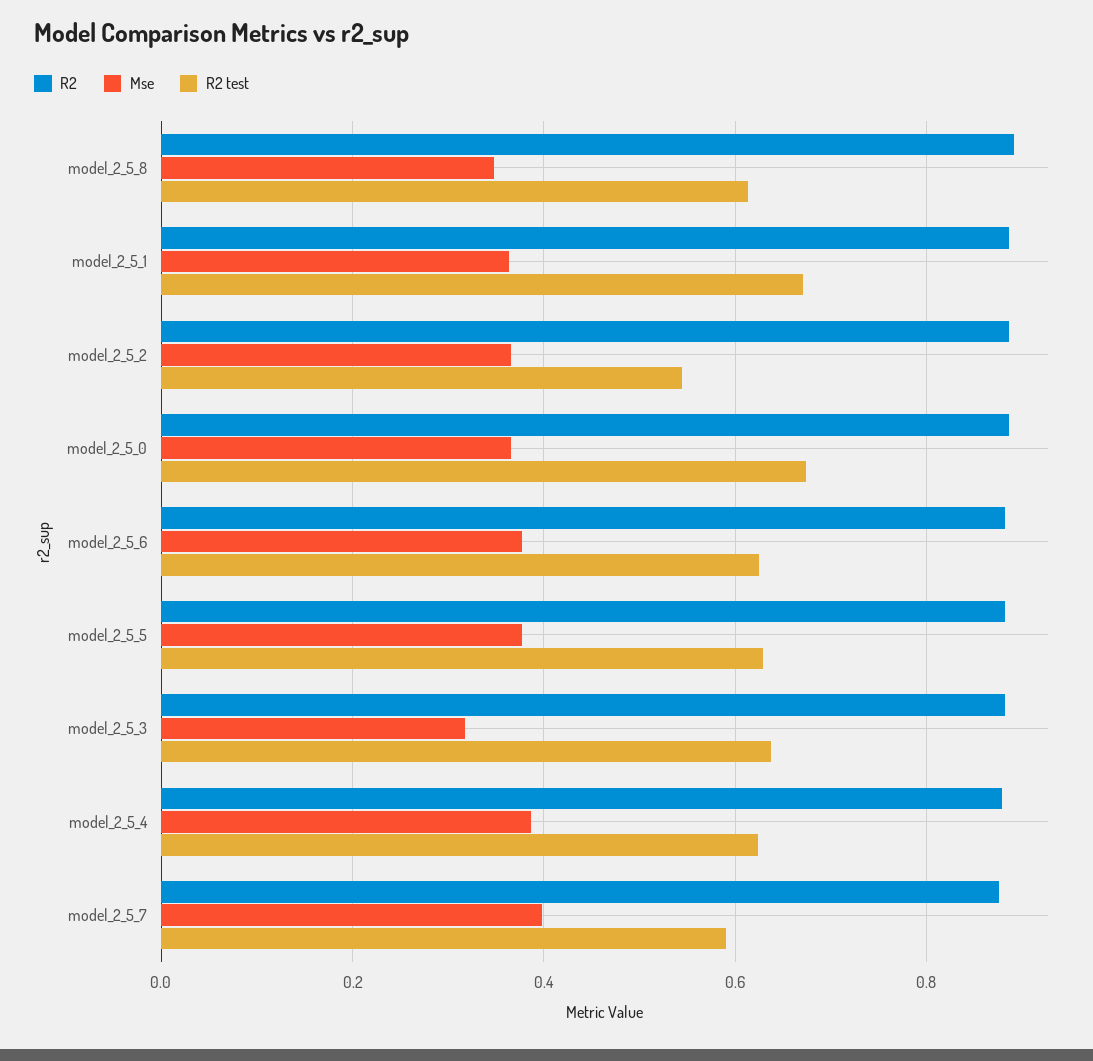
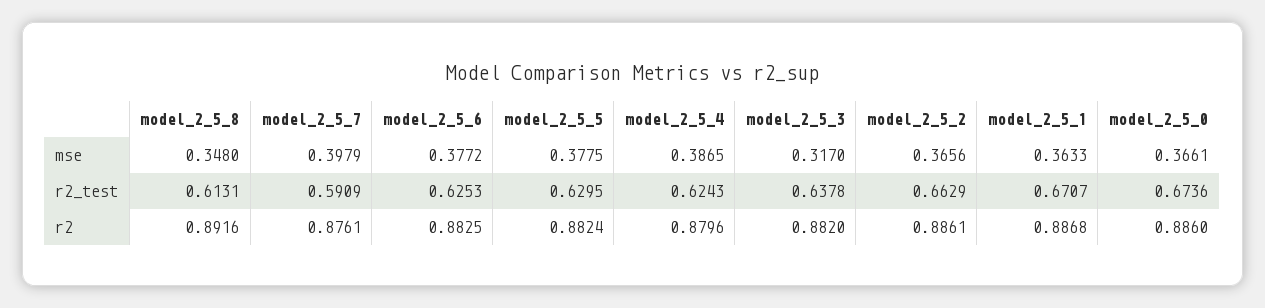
R2 test, model_2_5_2: 0.54 -> 0.6629

